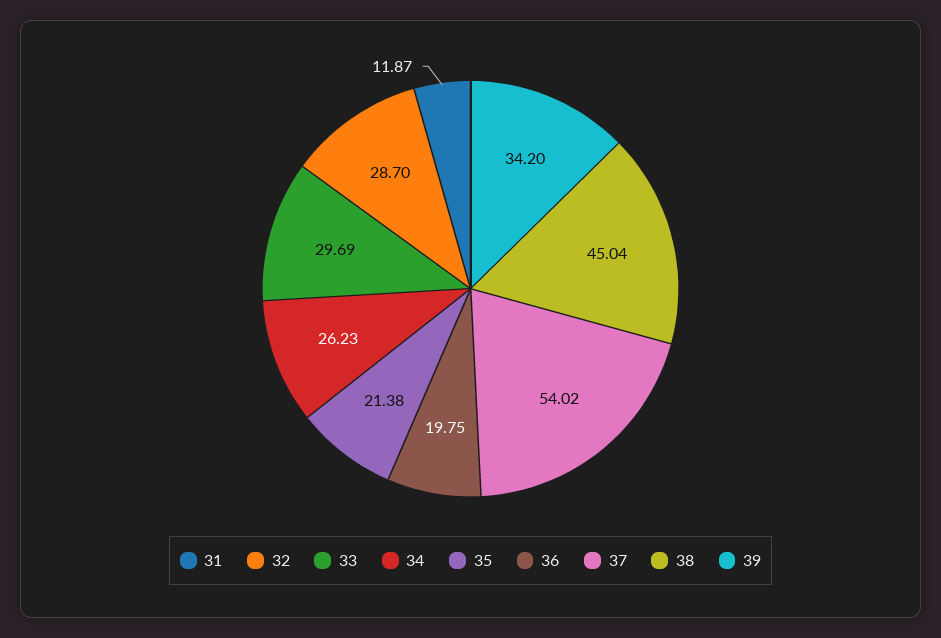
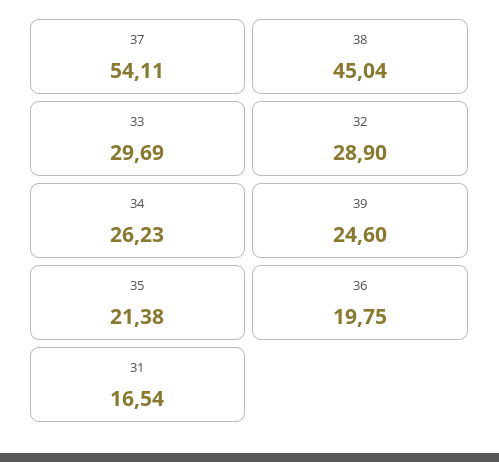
31: 11.87 -> 16.54
32: 28.7 -> 28.9
37: 54.02 -> 54.11
39: 34.2 -> 24.6

